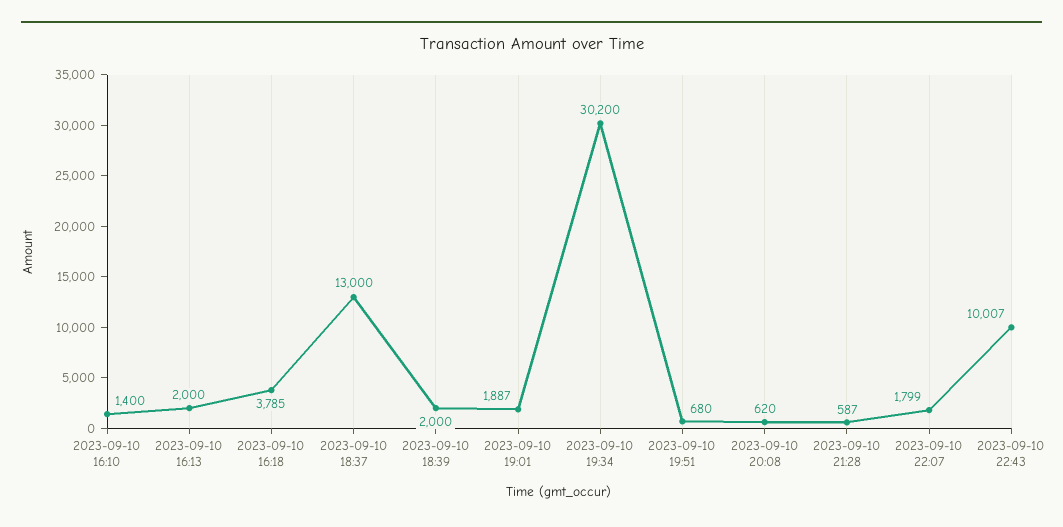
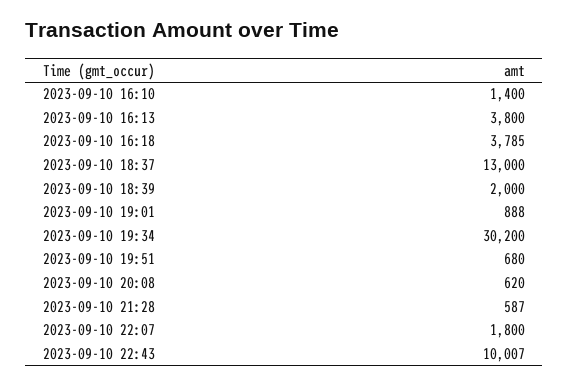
2023-09-10 16:13: 2000 -> 3800
2023-09-10 19:01: 1887 -> 888
2023-09-10 22:07: 1799 -> 1800

